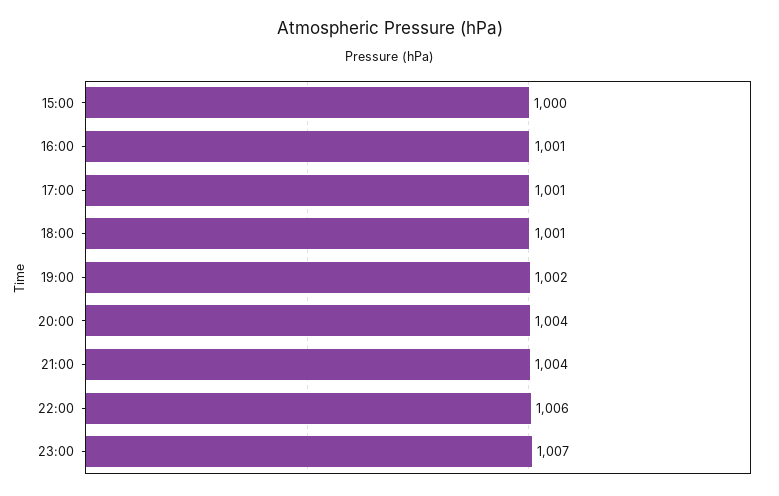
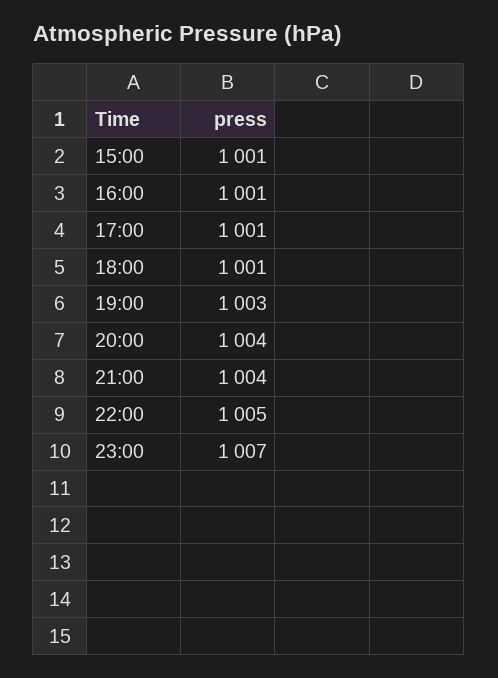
15:00: 1000 -> 1001
19:00: 1002 -> 1003
22:00: 1006 -> 1005

